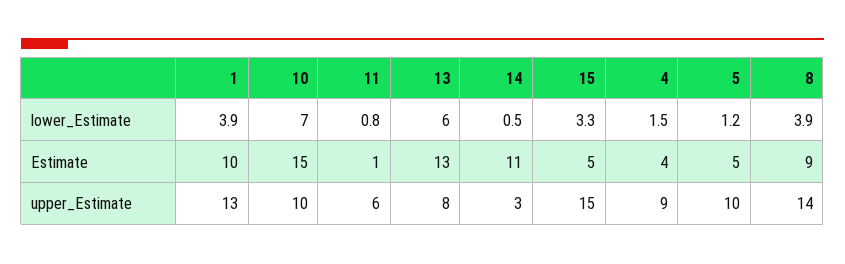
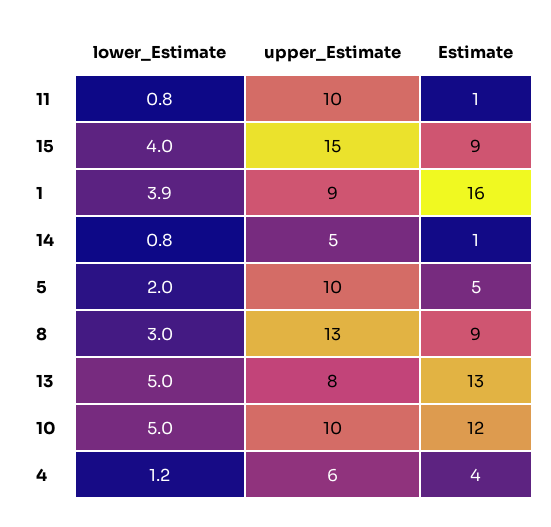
10, lower_Estimate: 7 -> 5
13, lower_Estimate: 6 -> 5
14, lower_Estimate: 0.5 -> 0.8
15, lower_Estimate: 3.3 -> 4
4, lower_Estimate: 1.5 -> 1.2
5, lower_Estimate: 1.2 -> 2
8, lower_Estimate: 3.9 -> 3
1, Estimate: 10 -> 16
10, Estimate: 15 -> 12
14, Estimate: 11 -> 1
15, Estimate: 5 -> 9
1, upper_Estimate: 13 -> 9
11, upper_Estimate: 6 -> 10
14, upper_Estimate: 3 -> 5
4, upper_Estimate: 9 -> 6
8, upper_Estimate: 14 -> 13

